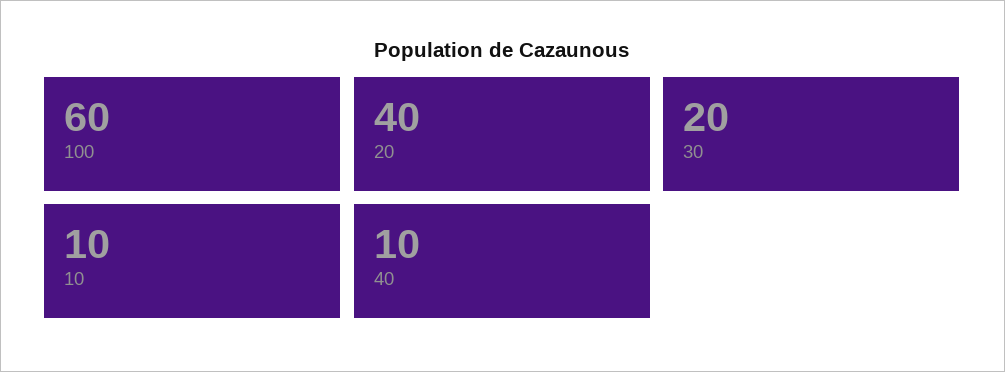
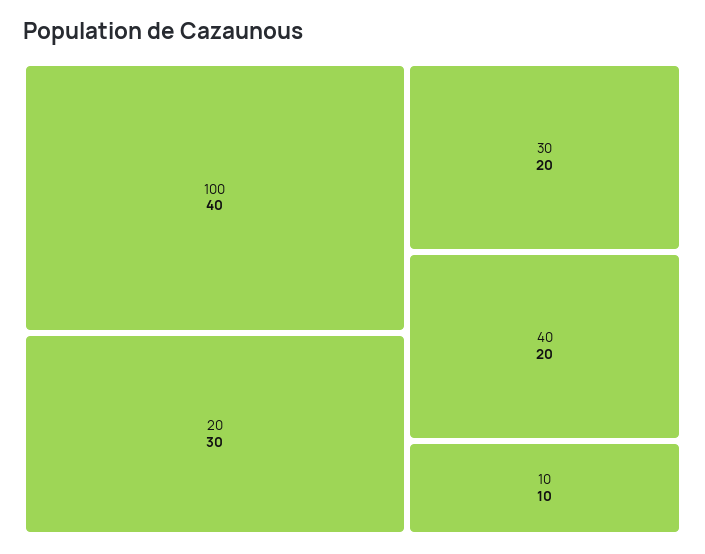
100: 60 -> 40
20: 40 -> 30
40: 10 -> 20

